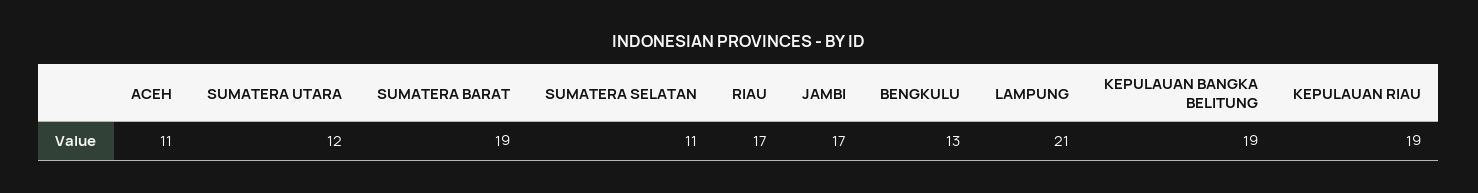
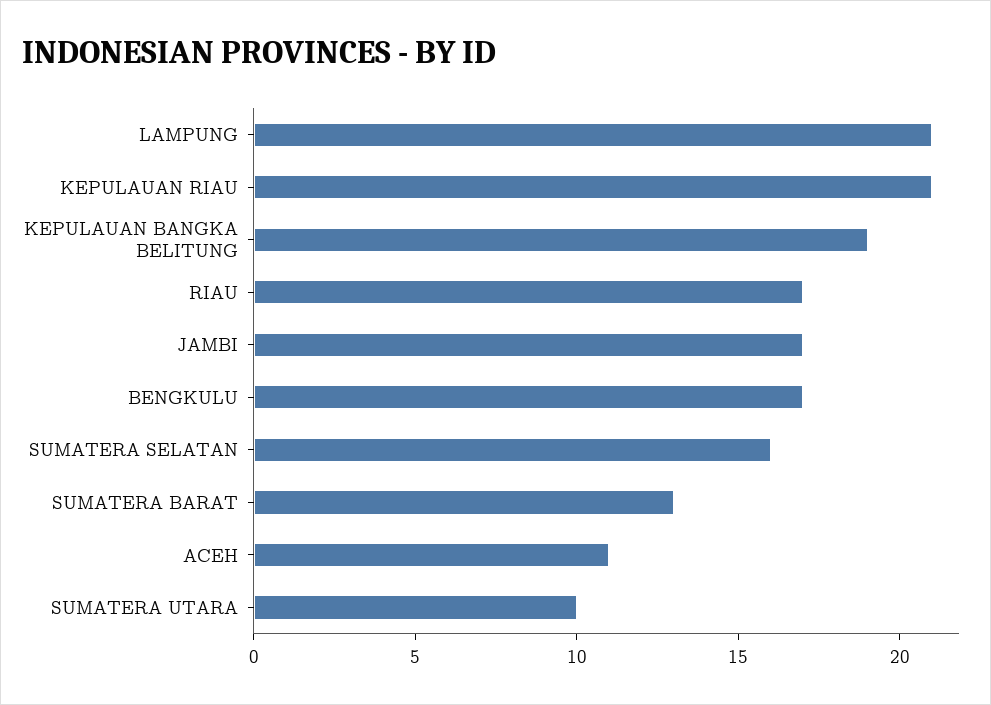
SUMATERA UTARA: 12 -> 10
SUMATERA BARAT: 19 -> 13
SUMATERA SELATAN: 11 -> 16
BENGKULU: 13 -> 17
KEPULAUAN RIAU: 19 -> 21

